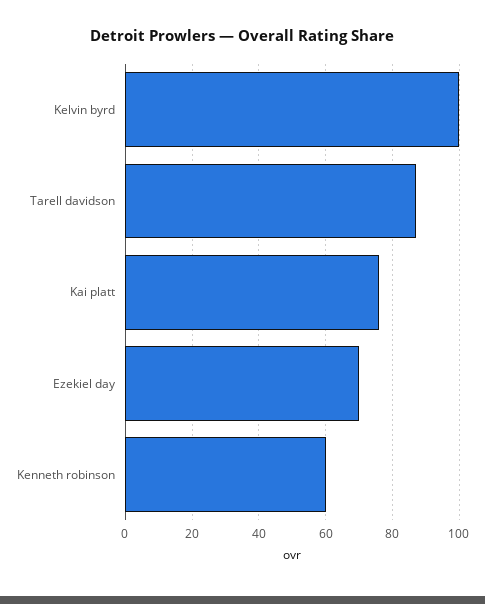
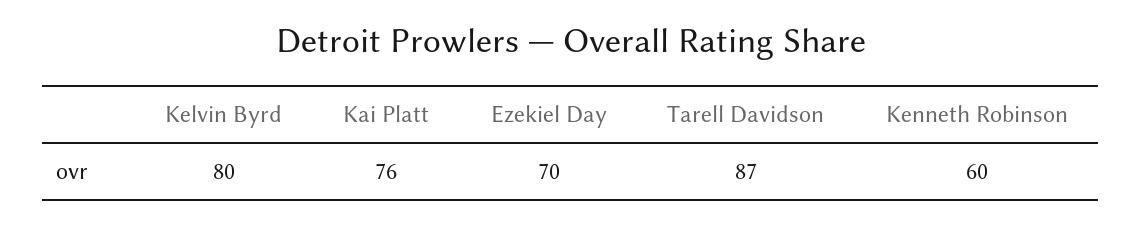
Kelvin byrd: 100 -> 80

